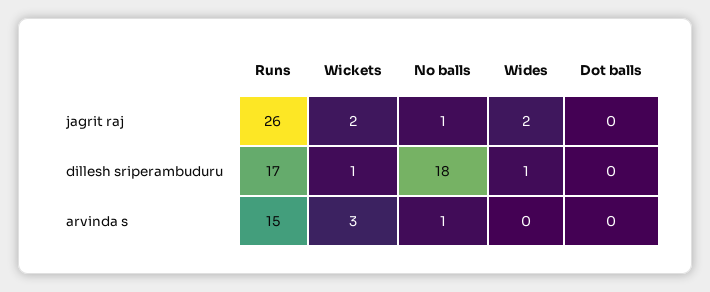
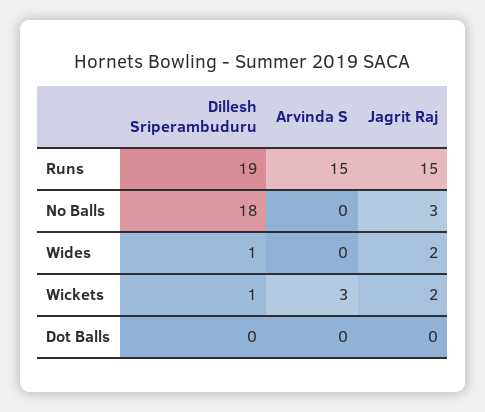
Runs, jagrit raj: 26 -> 15
No balls, jagrit raj: 1 -> 3
Runs, dillesh sriperambuduru: 17 -> 19
No balls, arvinda s: 1 -> 0

